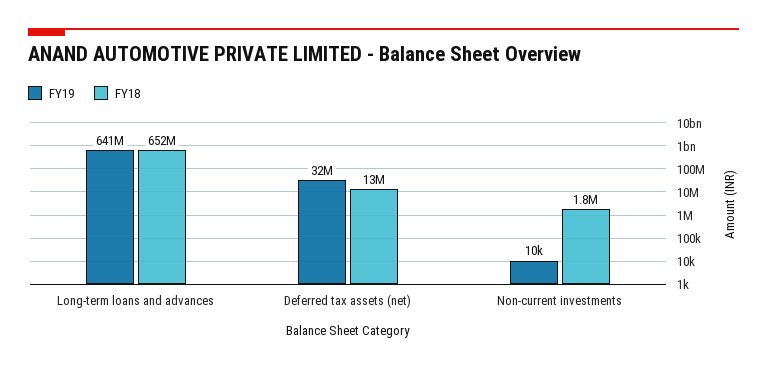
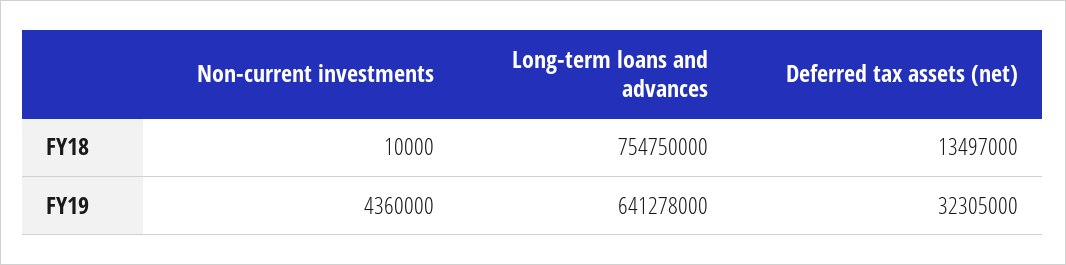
FY18, Long-term loans and advances: 652000000 -> 754750000
FY19, Non-current investments: 10000 -> 4360000
FY18, Non-current investments: 1800000 -> 10000

